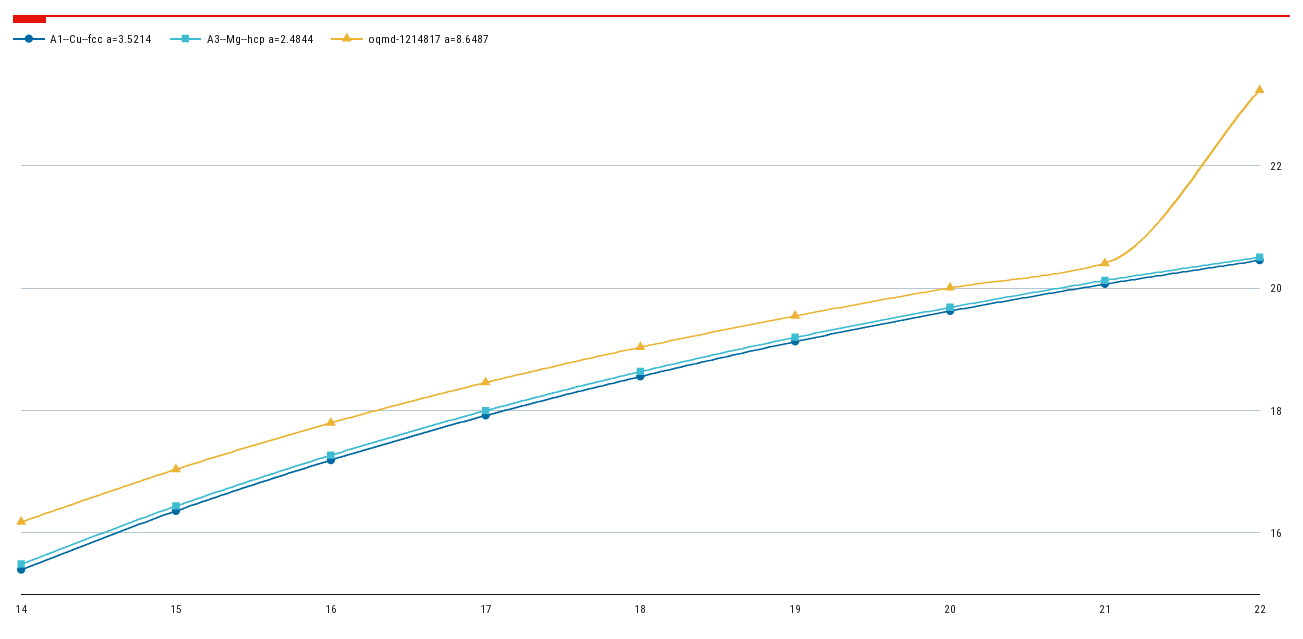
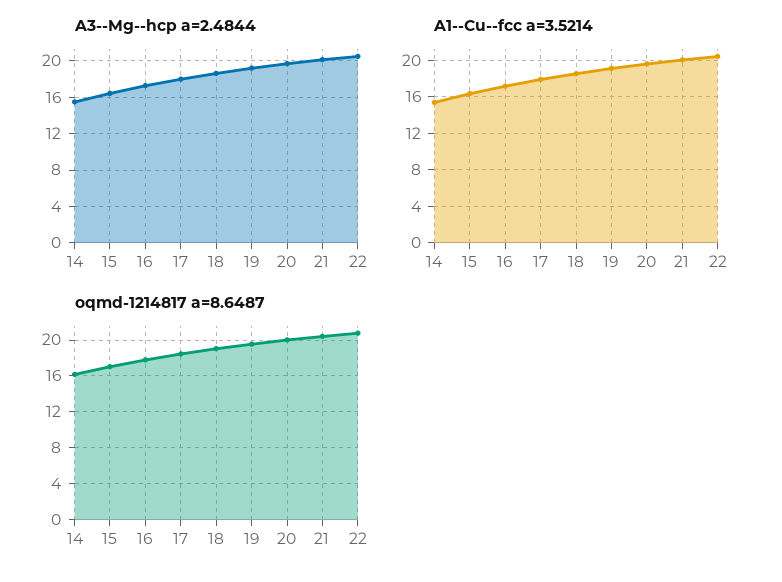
oqmd-1214817 a=8.6487, 22: 23.2 -> 21

